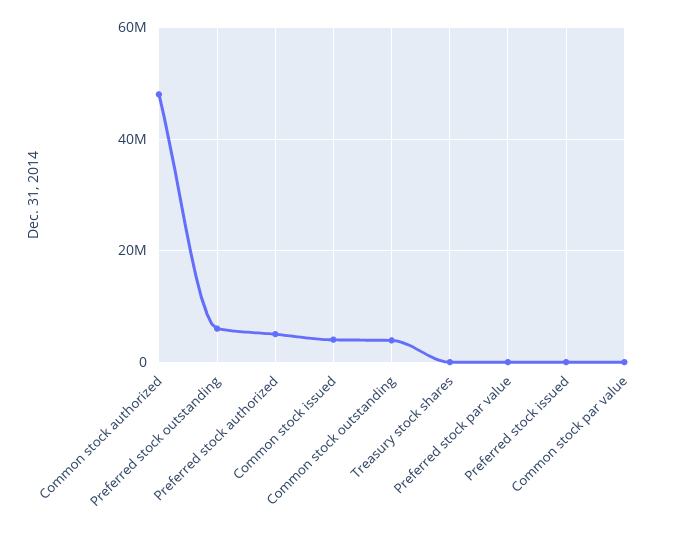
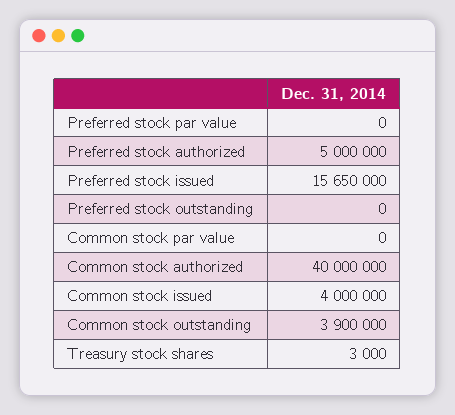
Common stock authorized: 48000000 -> 40000000
Preferred stock outstanding: 6000000 -> 0
Preferred stock issued: 0 -> 15650000

